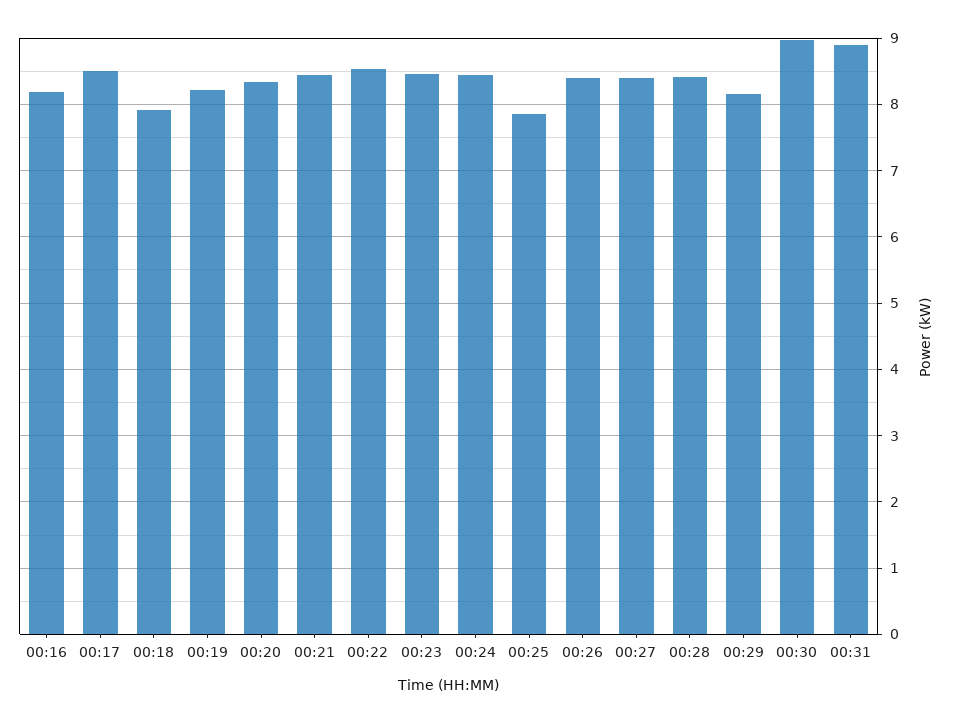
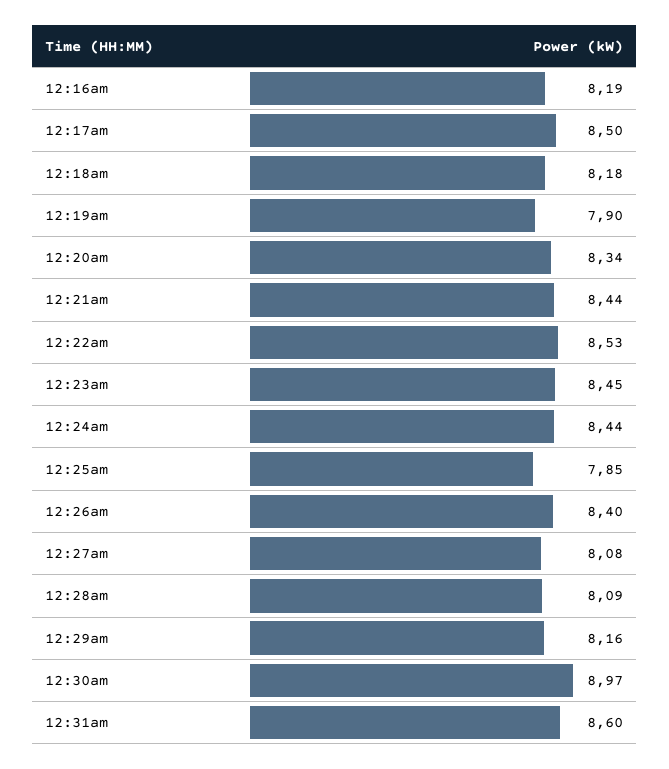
00:18: 7.9 -> 8.18
00:19: 8.2 -> 7.9
00:27: 8.4 -> 8.08
00:28: 8.4 -> 8.09
00:31: 8.9 -> 8.6

